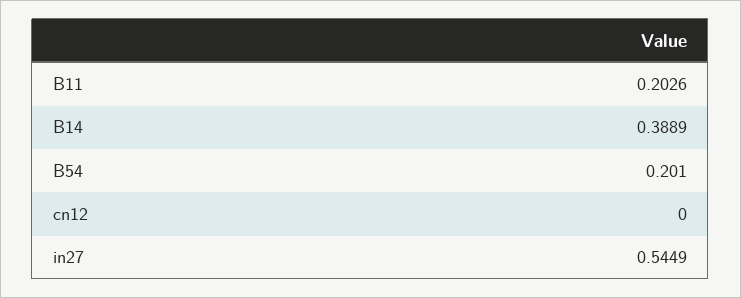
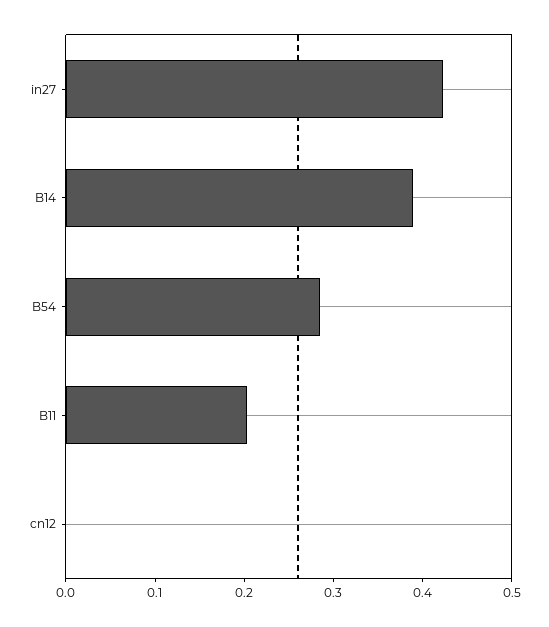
B54: 0.201 -> 0.28
in27: 0.5449 -> 0.42

